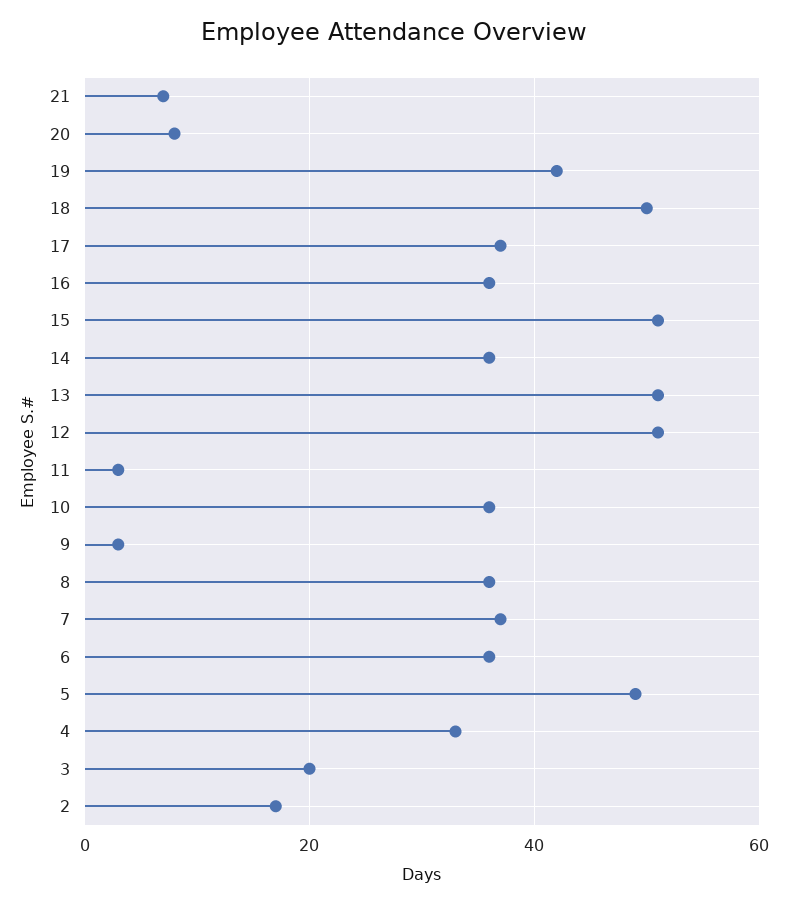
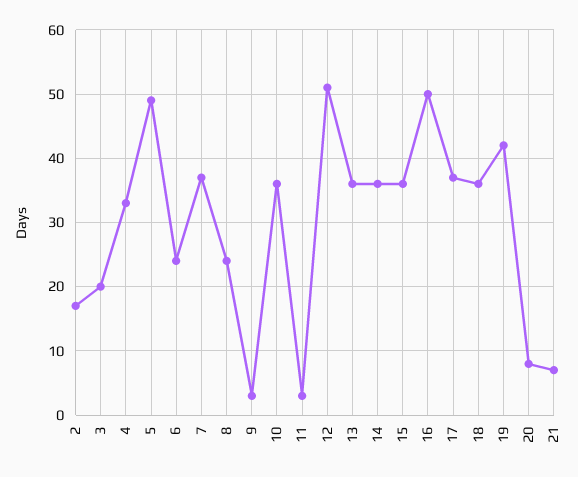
18: 50 -> 36
16: 35 -> 50
15: 50 -> 36
13: 50 -> 36
8: 35 -> 24
6: 35 -> 24

